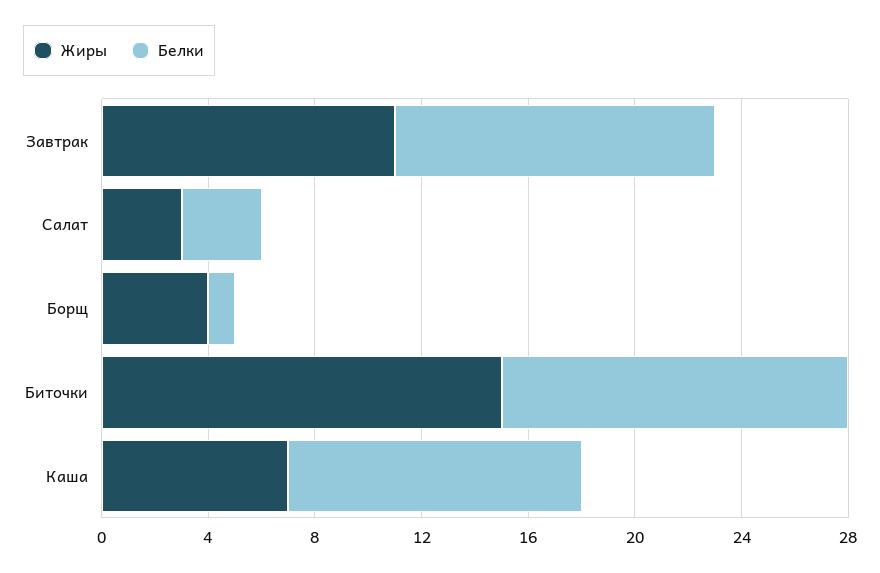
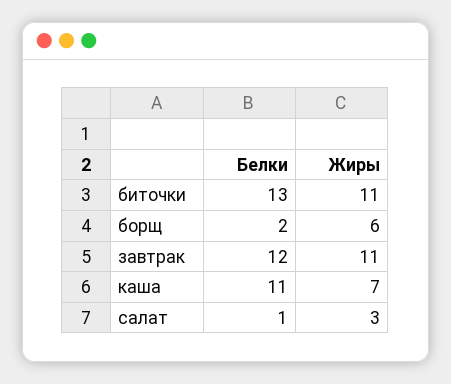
Белки, Салат: 3 -> 1
Жиры, Борщ: 4 -> 6
Белки, Борщ: 1 -> 2
Жиры, Биточки: 15 -> 11

